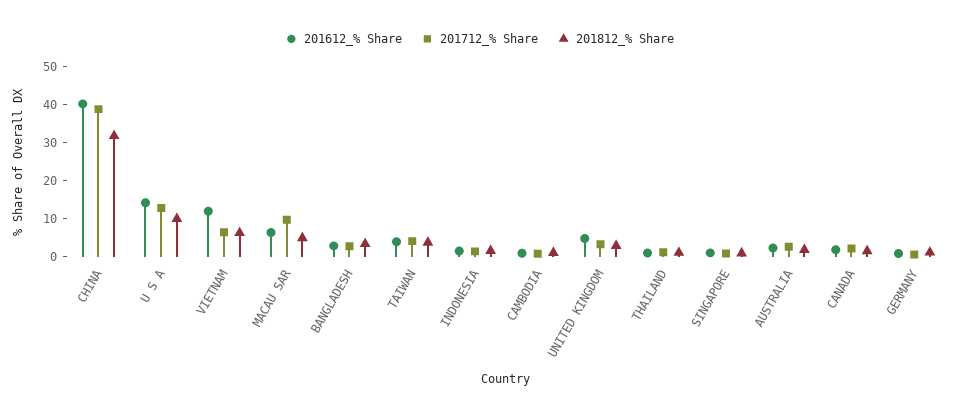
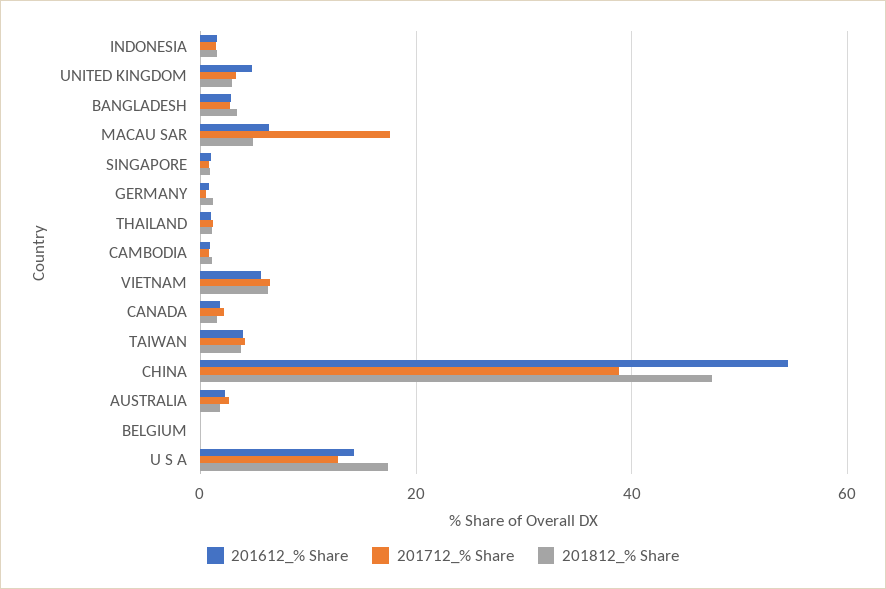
201612_% Share, CHINA: 40 -> 54
201812_% Share, CHINA: 32.5 -> 48
201812_% Share, U S A: 10 -> 18
201612_% Share, VIETNAM: 12.5 -> 6
201712_% Share, MACAU SAR: 10 -> 18
201612_% Share, BELGIUM: none -> 0
201712_% Share, BELGIUM: none -> 0
201812_% Share, BELGIUM: none -> 0

